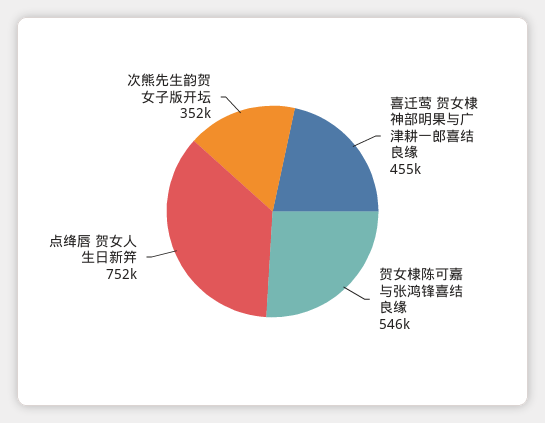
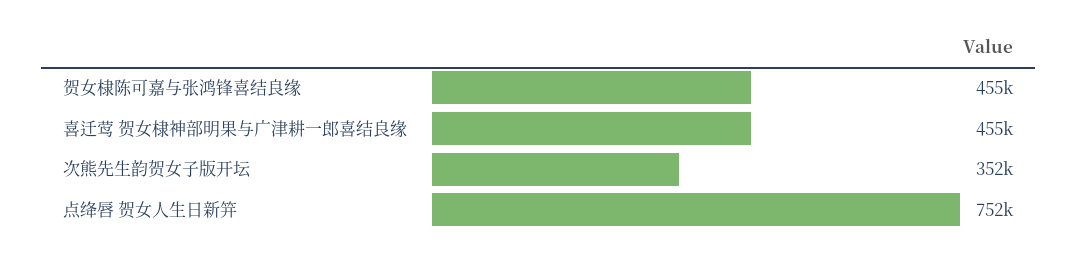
贺女棣陈可嘉与张鸿锋喜结良缘: 546000 -> 455000

